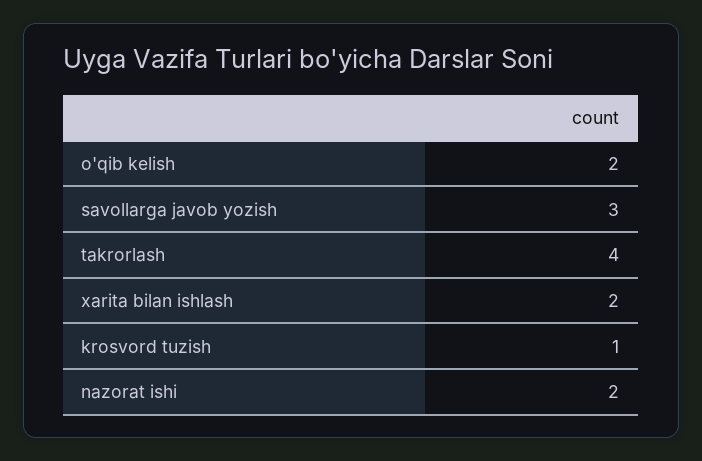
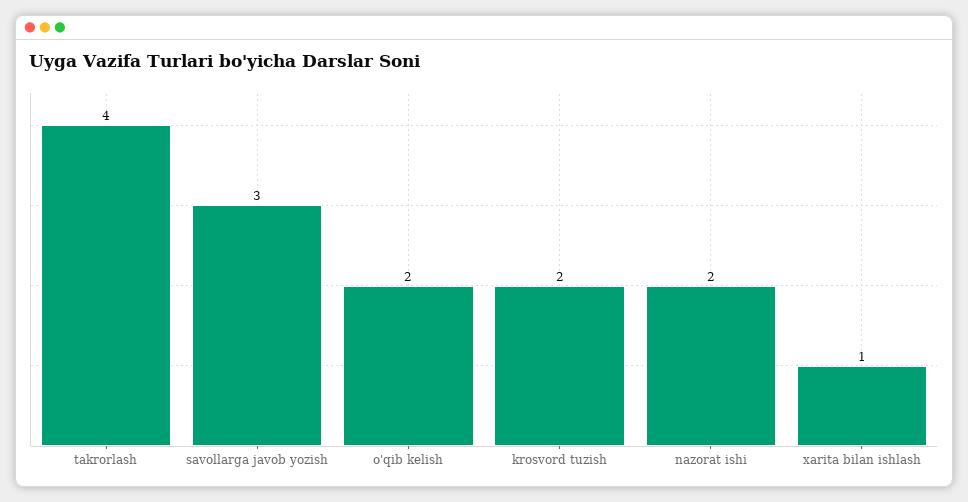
xarita bilan ishlash: 2 -> 1
krosvord tuzish: 1 -> 2

